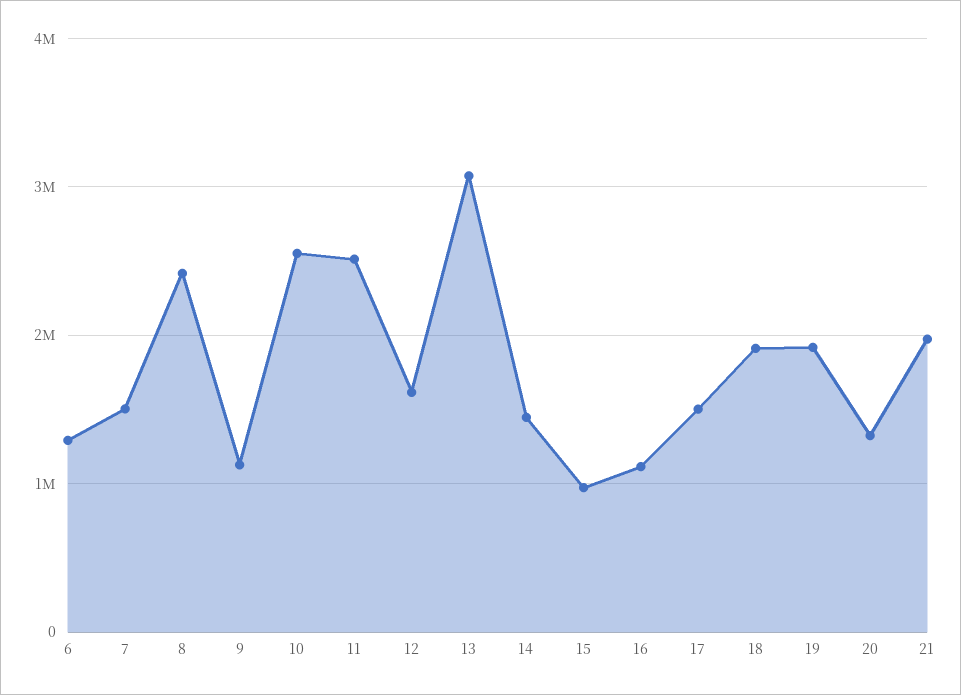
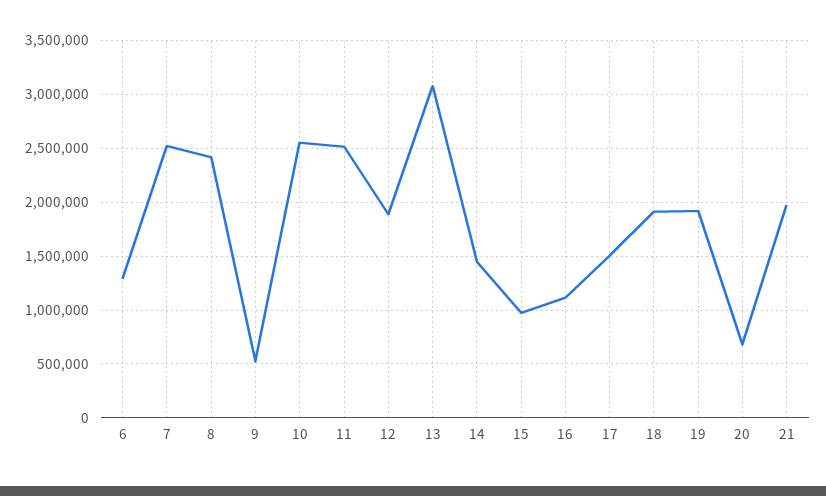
7: 1500000 -> 2500000
9: 1100000 -> 500000
12: 1600000 -> 1900000
20: 1300000 -> 700000

